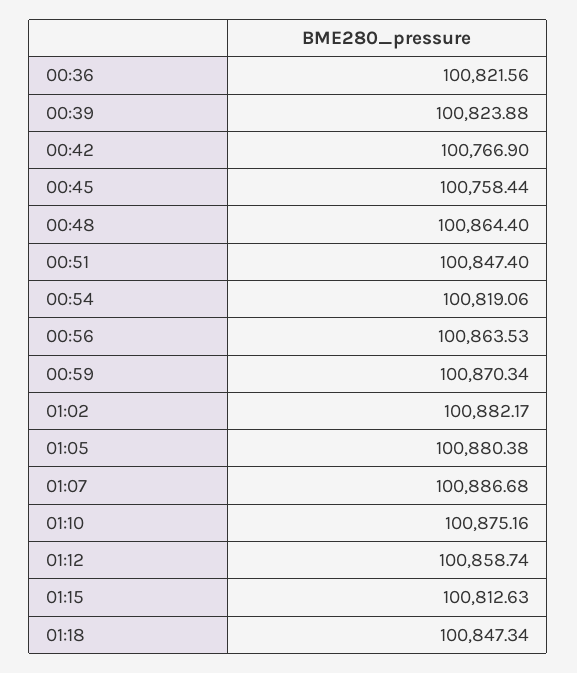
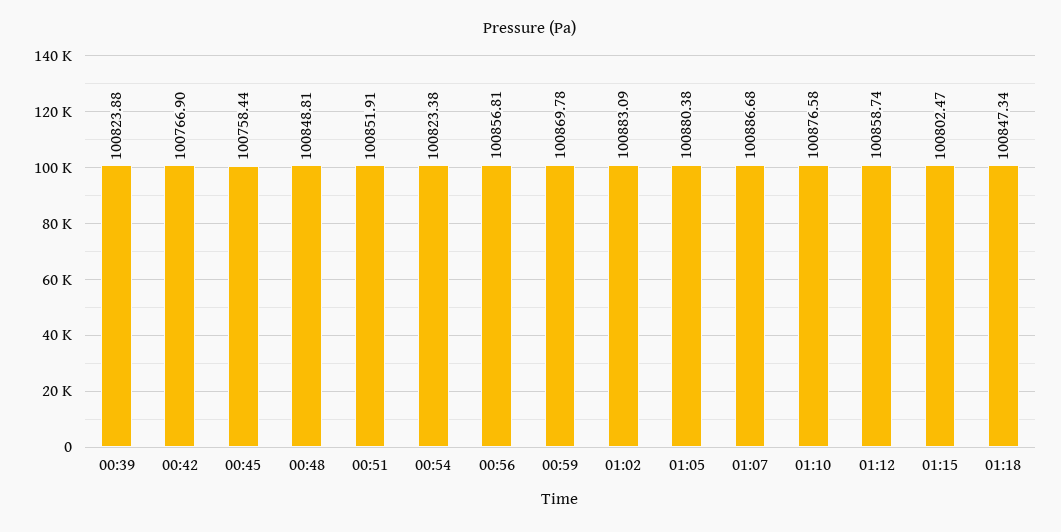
00:36: 100821.56 -> none
00:48: 100864.4 -> 100848.81
00:51: 100847.4 -> 100851.91
00:54: 100819.06 -> 100823.38
00:56: 100863.53 -> 100856.81
00:59: 100870.34 -> 100869.78
01:02: 100882.17 -> 100883.09
01:10: 100875.16 -> 100876.58
01:15: 100812.63 -> 100802.47

